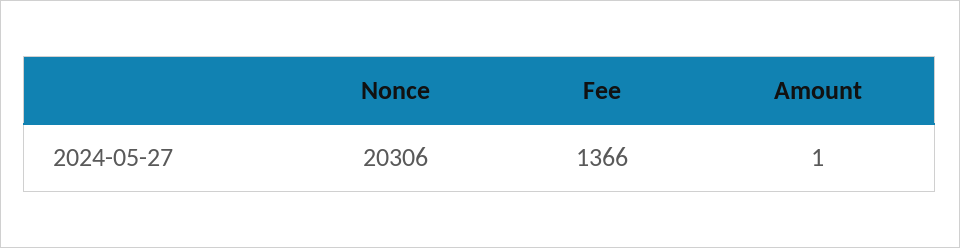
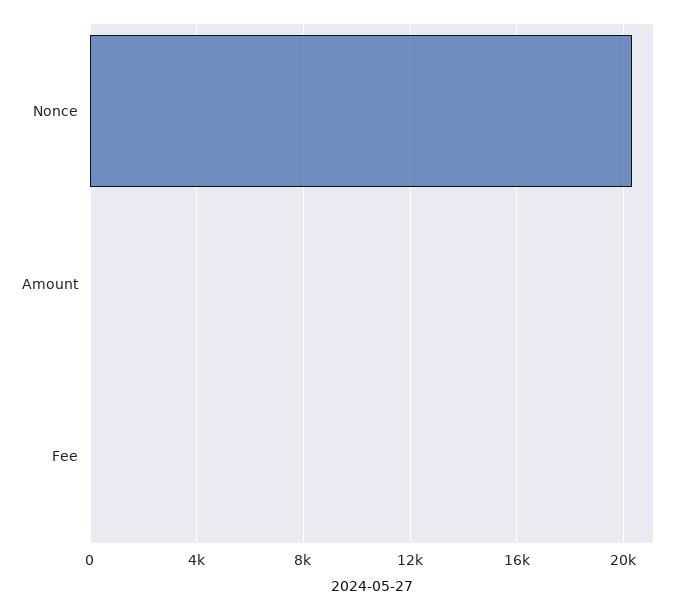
Fee: 1366 -> 0

